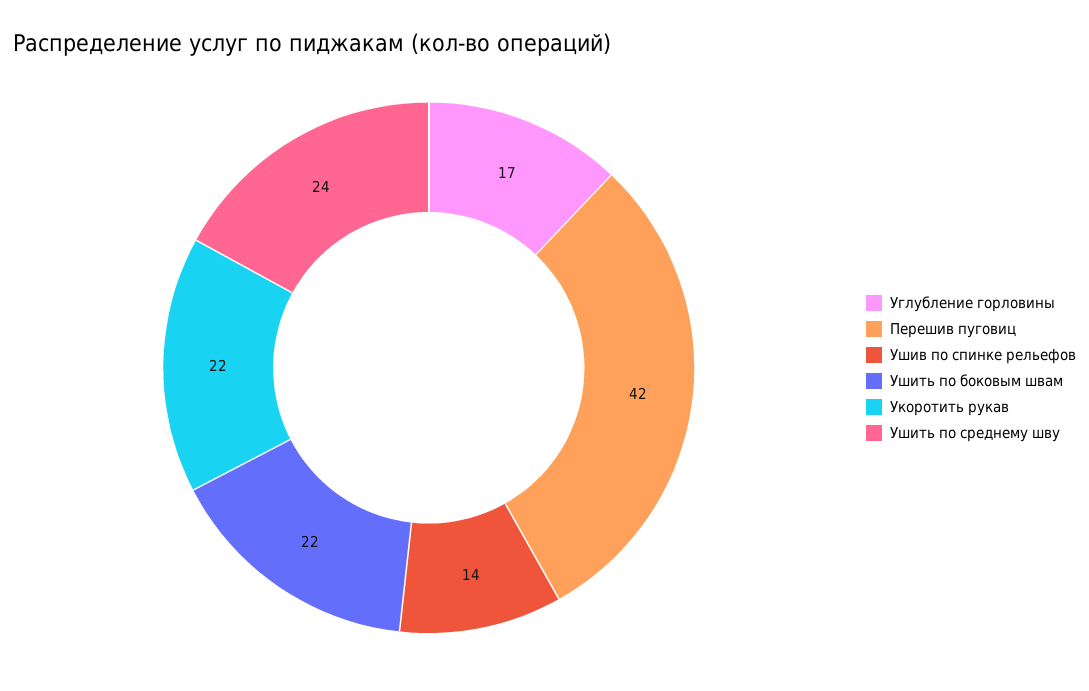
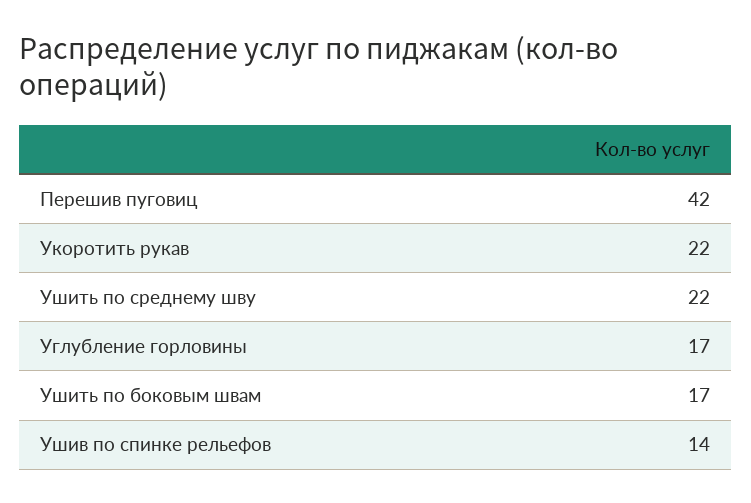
Ушить по боковым швам: 22 -> 17
Ушить по среднему шву: 24 -> 22

